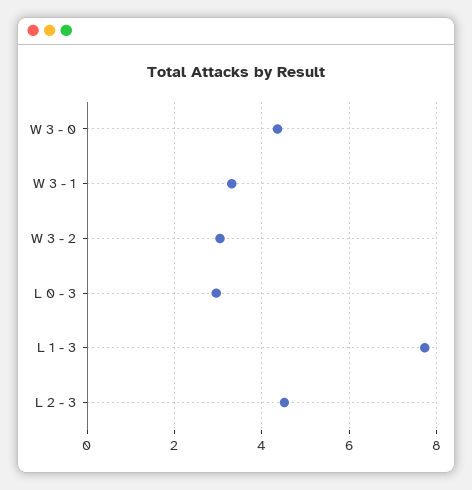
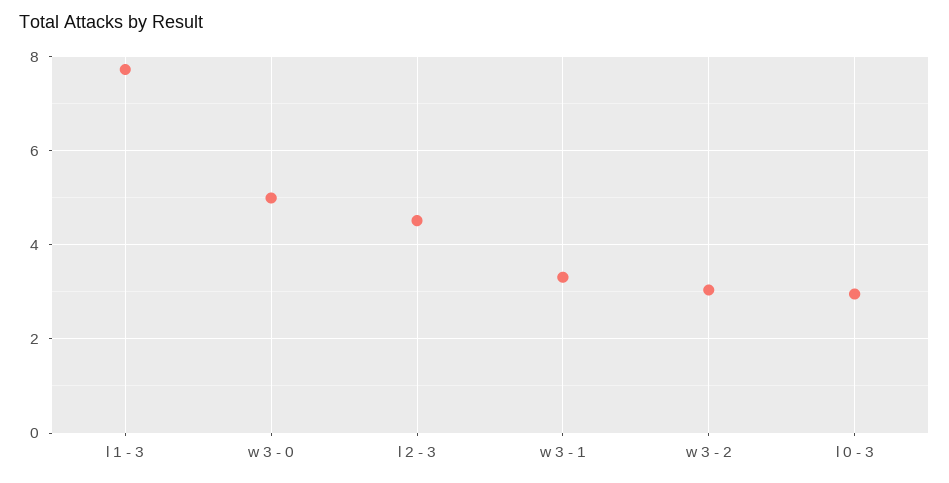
W 3 - 0: 4.4 -> 5

